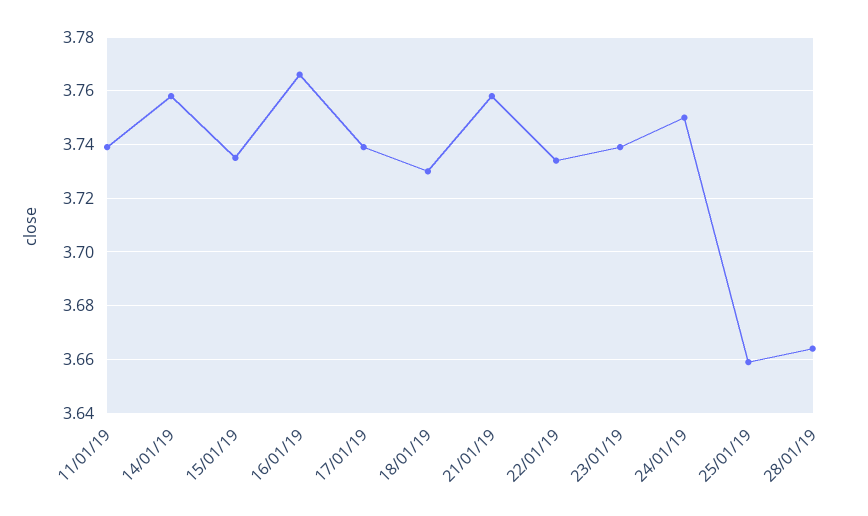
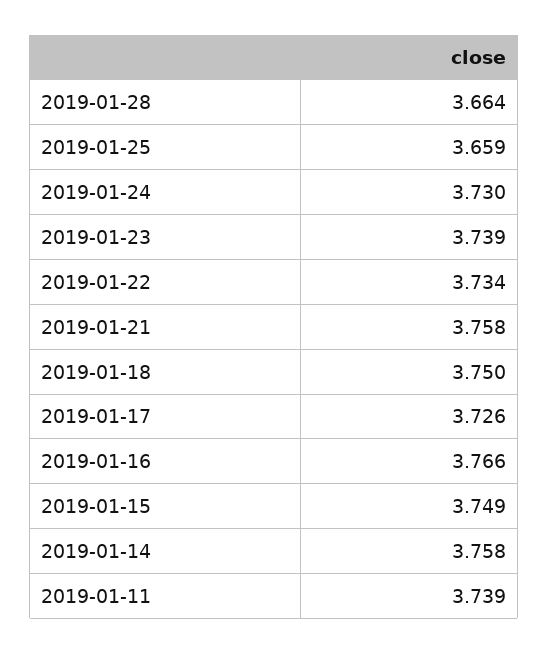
15/01/19: 3.735 -> 3.749
17/01/19: 3.74 -> 3.726
18/01/19: 3.73 -> 3.75
24/01/19: 3.75 -> 3.73

